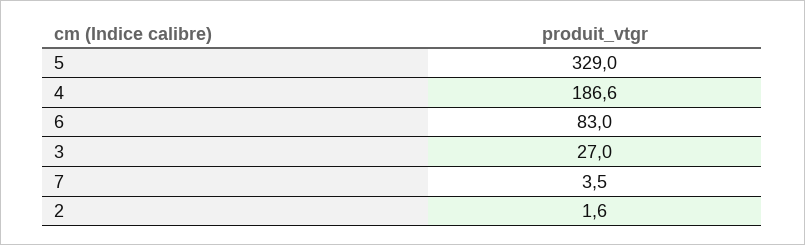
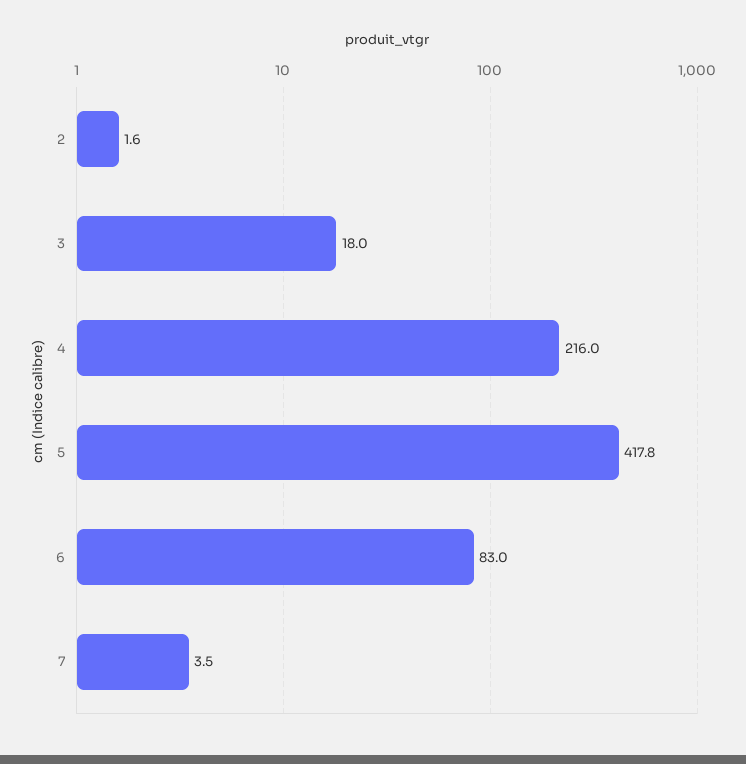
5: 329 -> 417.8
4: 186.6 -> 216
3: 27 -> 18

